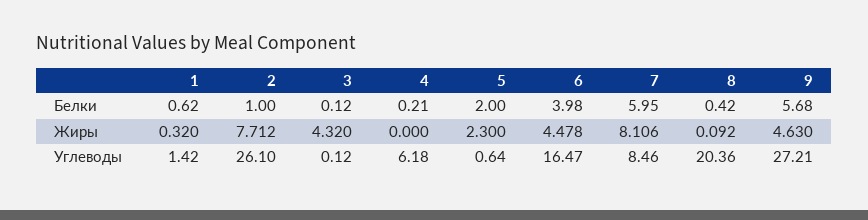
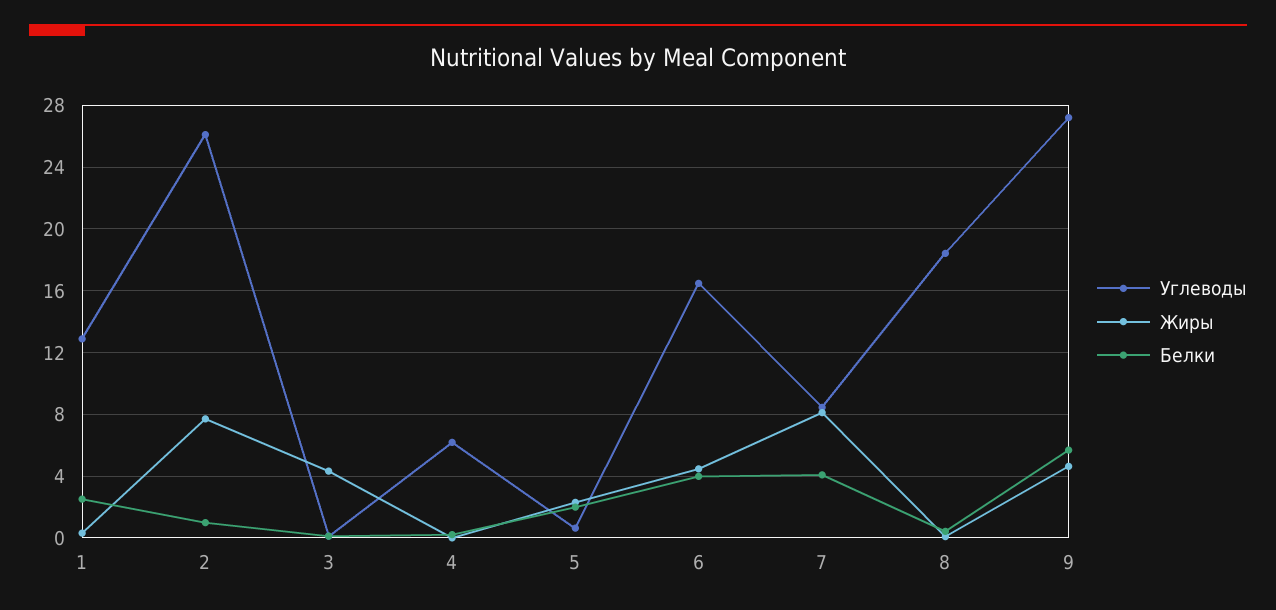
Белки, 1: 0.62 -> 2.5
Белки, 7: 5.95 -> 4
Углеводы, 1: 1.42 -> 13
Углеводы, 8: 20.36 -> 18.5

